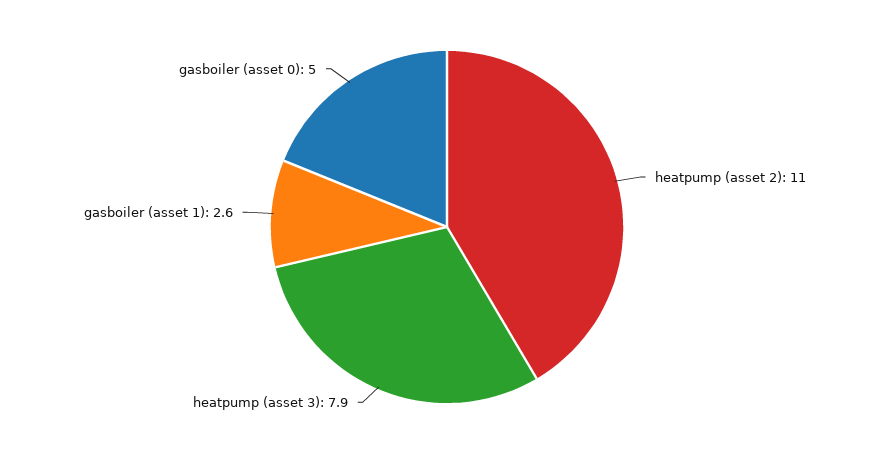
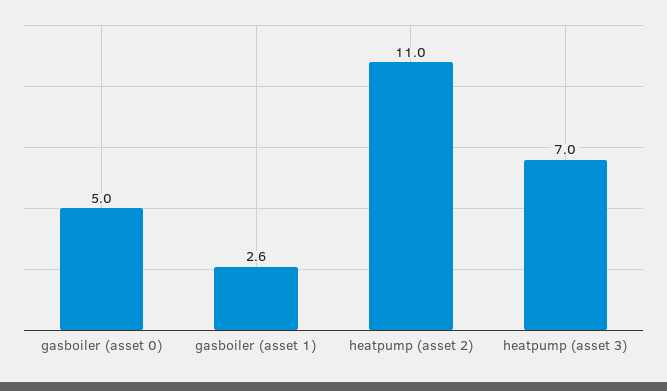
heatpump (asset 3): 7.9 -> 7

